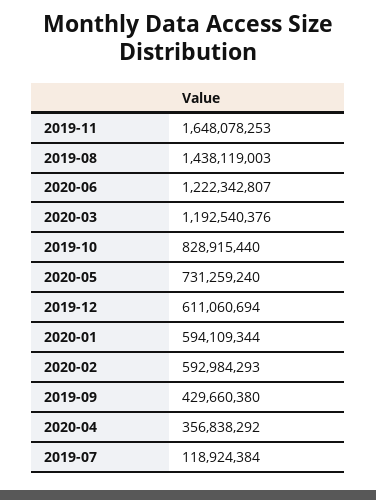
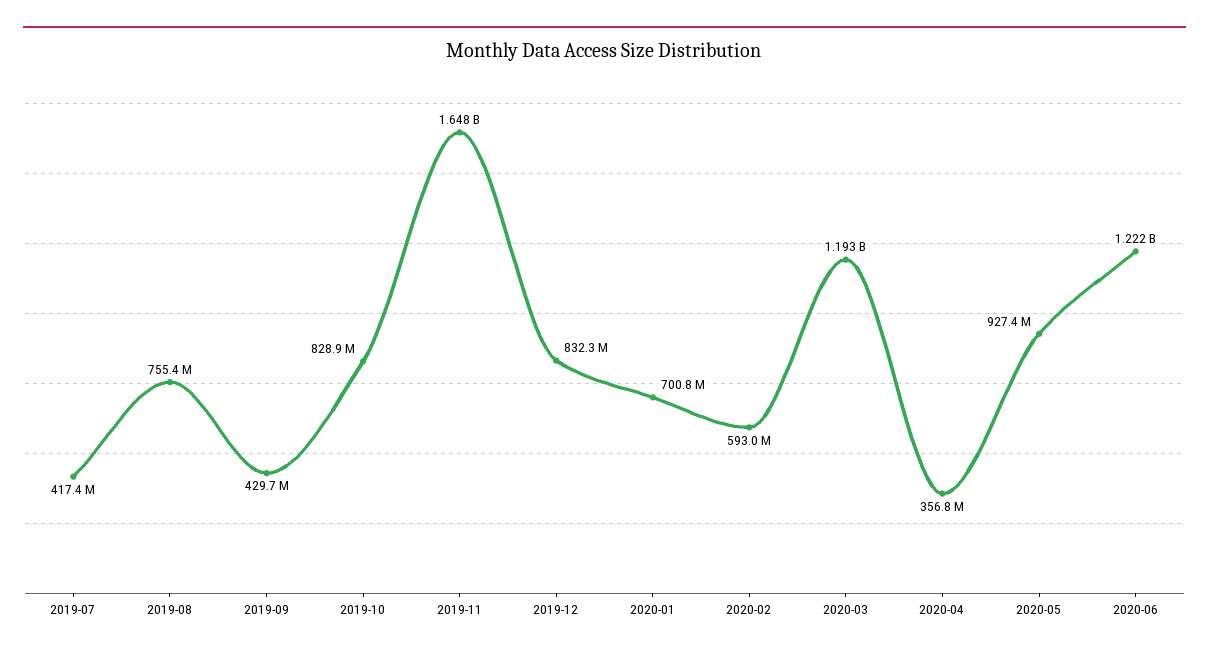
2019-08: 1438119003 -> 755400000
2020-05: 731259240 -> 927400000
2019-12: 611060694 -> 832300000
2020-01: 594109344 -> 700800000
2019-07: 118924384 -> 417400000

